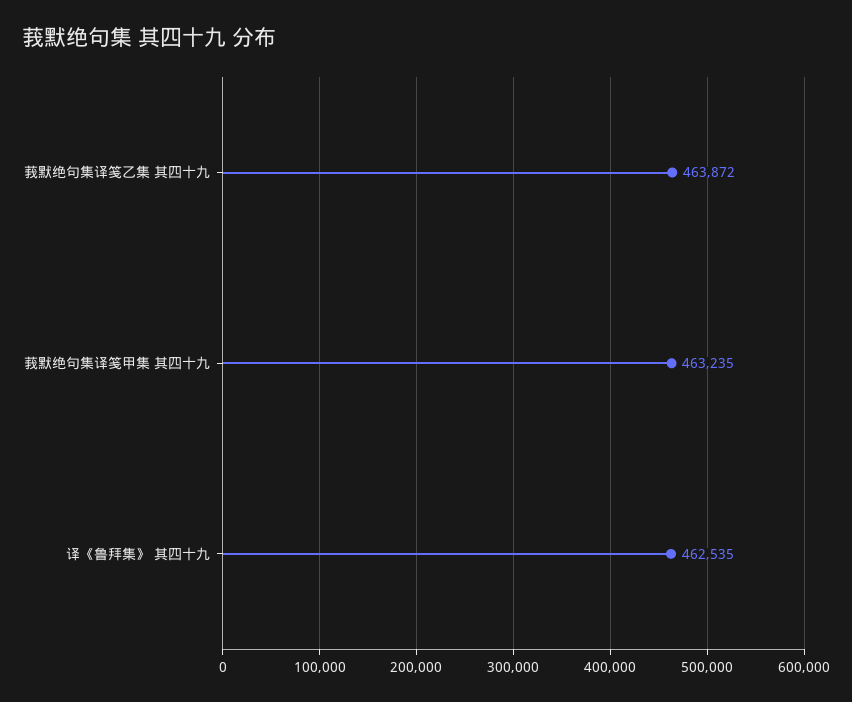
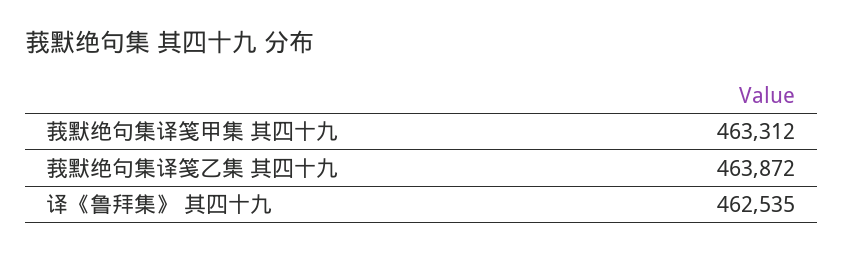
莪默绝句集译笺甲集 其四十九: 463235 -> 463312

